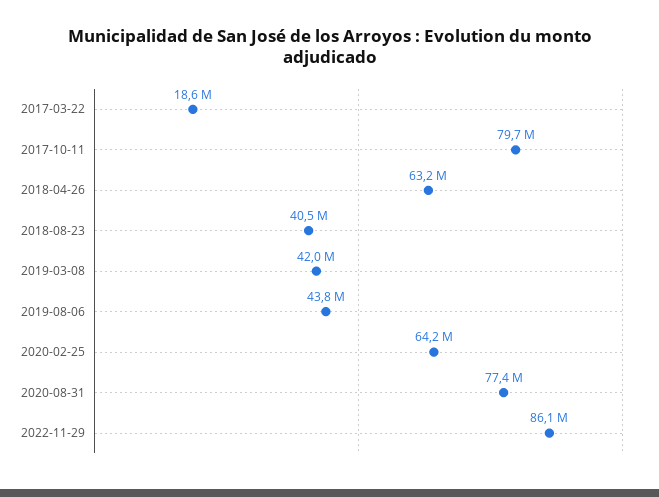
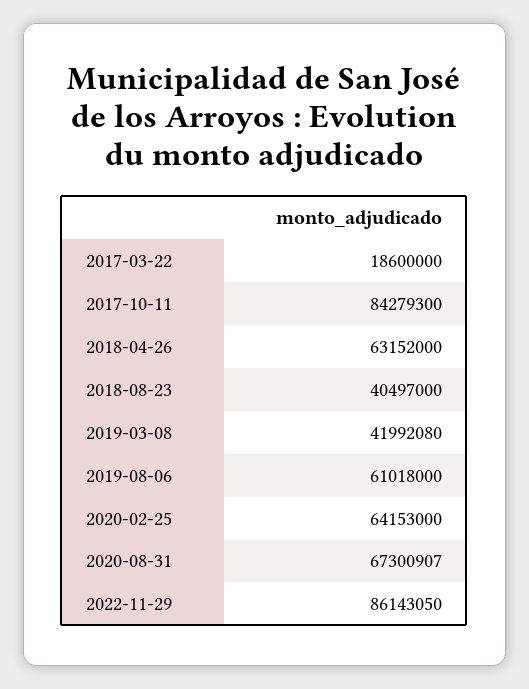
2017-10-11: 79700000 -> 84279300
2019-08-06: 43800000 -> 61018000
2020-08-31: 77400000 -> 67300907

